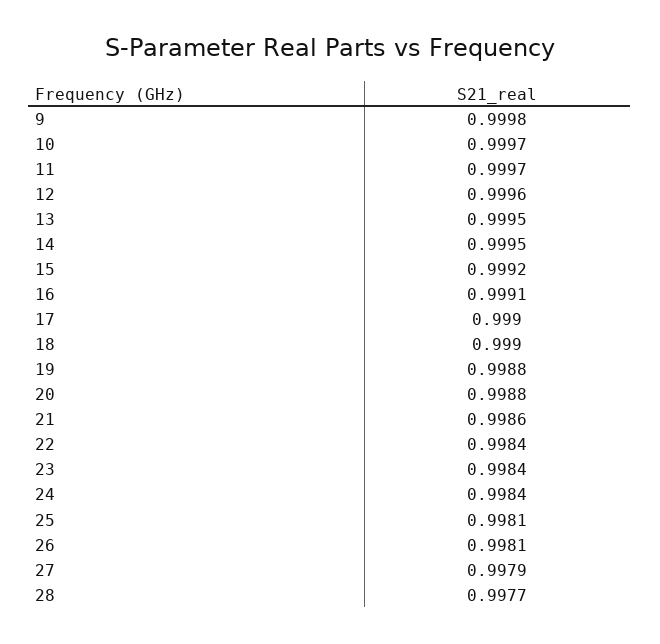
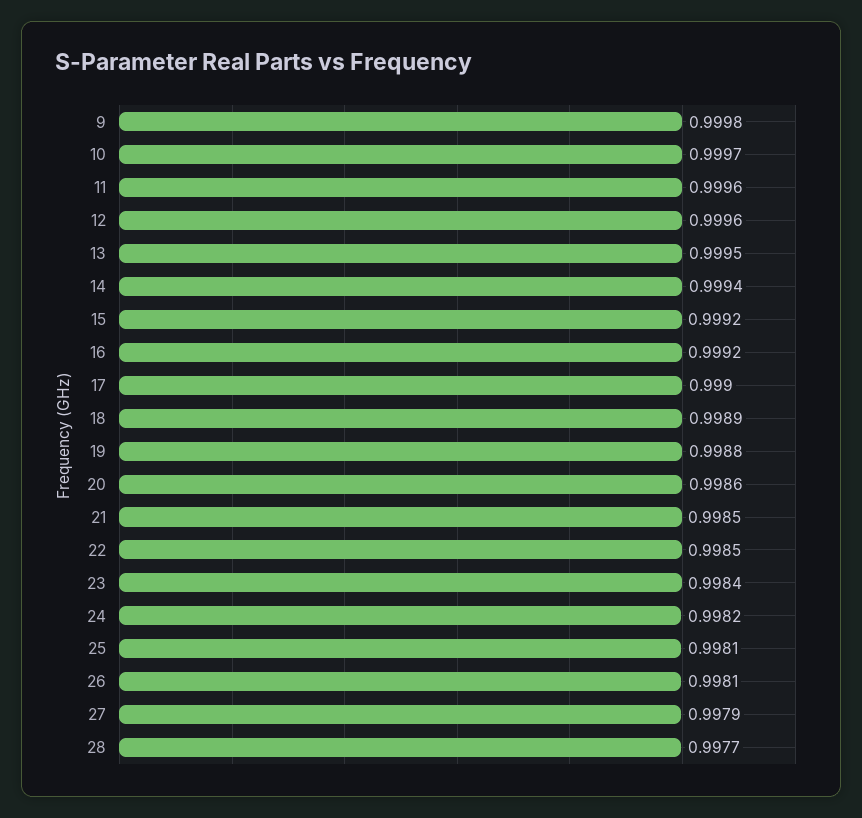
11: 0.9997 -> 0.9996
14: 0.9995 -> 0.9994
16: 0.9991 -> 0.9992
18: 0.999 -> 0.9989
20: 0.9988 -> 0.9986
21: 0.9986 -> 0.9985
22: 0.9984 -> 0.9985
24: 0.9984 -> 0.9982

